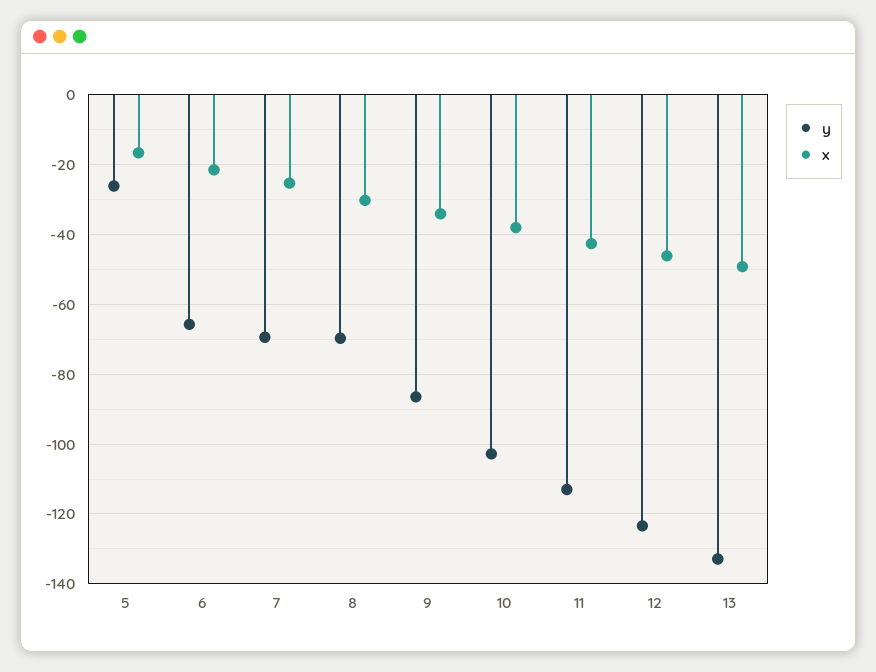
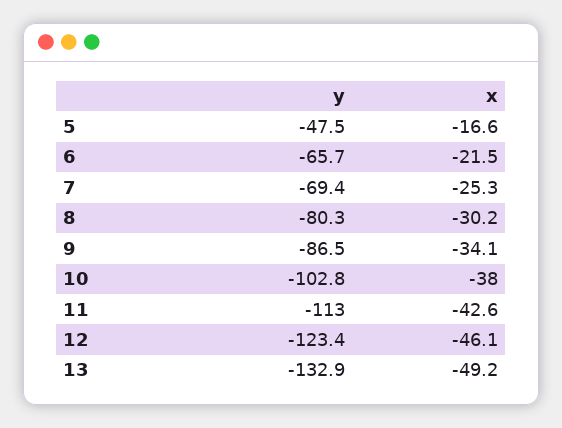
y, 5: -26 -> -47.5
y, 8: -70 -> -80.3

